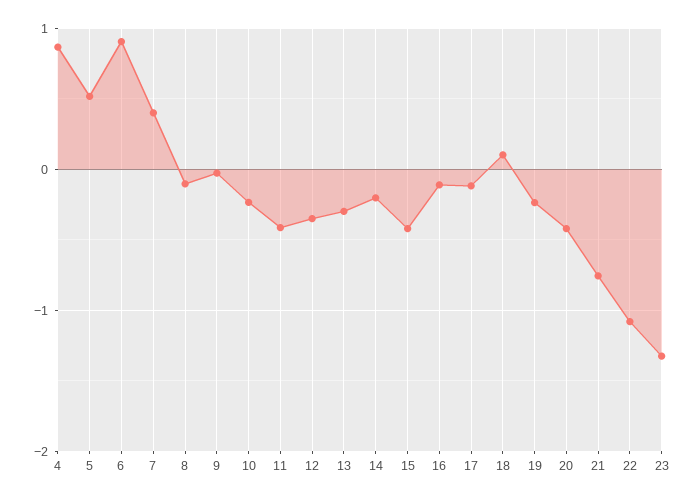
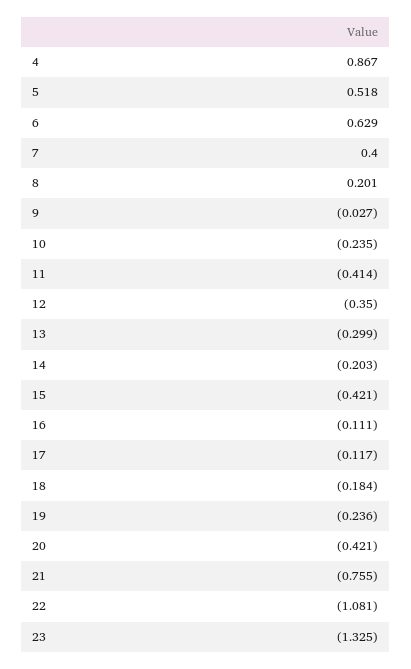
6: 0.9 -> 0.629
8: -0.1 -> 0.201
18: 0.1 -> -0.184

